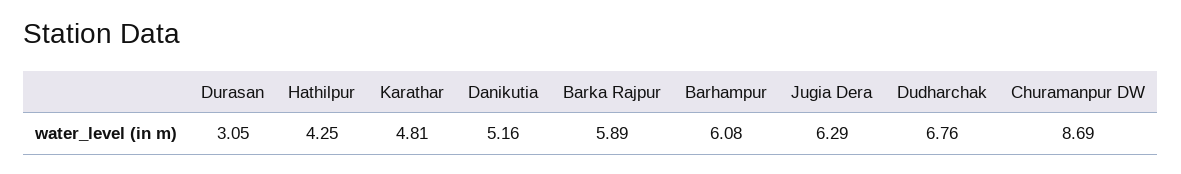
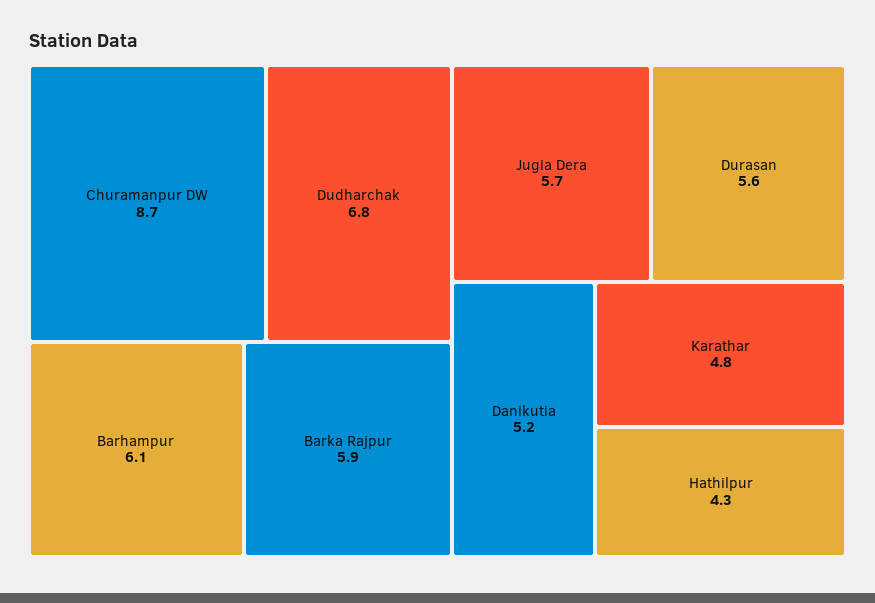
Durasan: 3.05 -> 5.6
Jugia Dera: 6.29 -> 5.7

